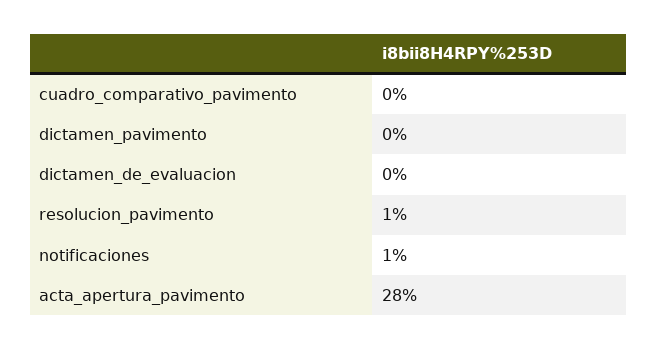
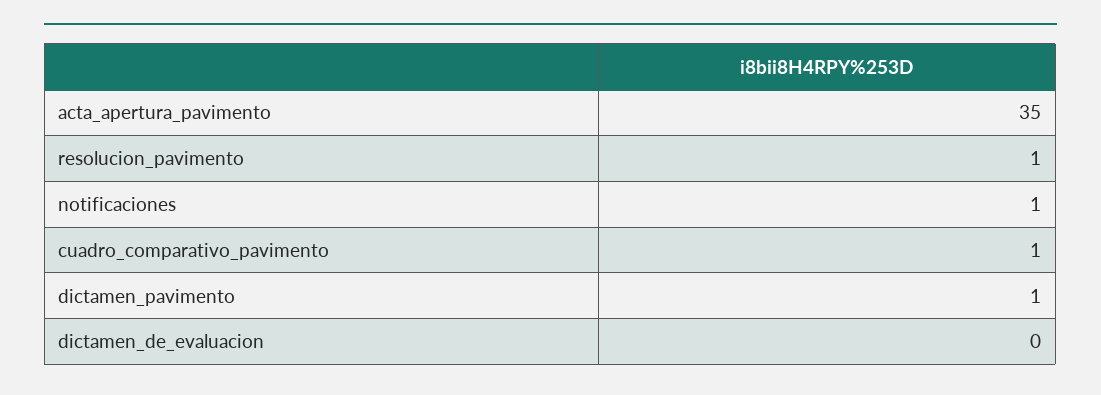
cuadro_comparativo_pavimento: 0 -> 1
dictamen_pavimento: 0 -> 1
acta_apertura_pavimento: 28 -> 35

